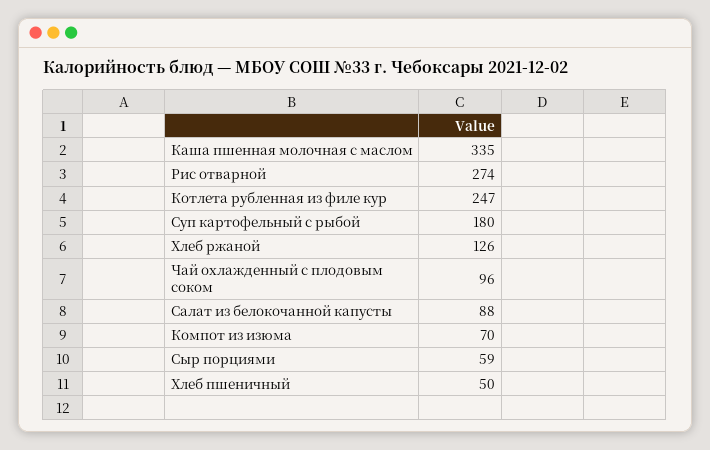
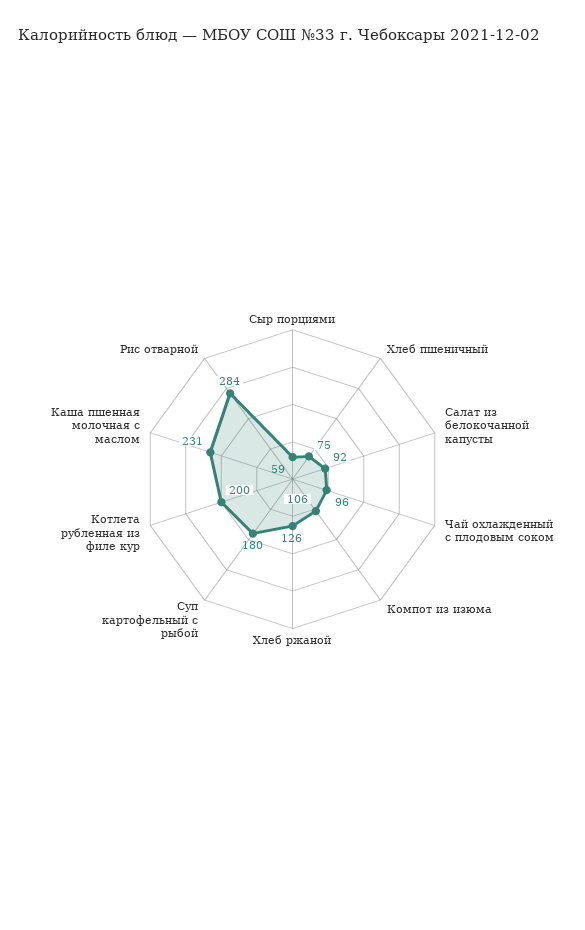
Каша пшенная молочная с маслом: 335 -> 231
Рис отварной: 274 -> 284
Котлета рубленная из филе кур: 247 -> 200
Салат из белокочанной капусты: 88 -> 92
Компот из изюма: 70 -> 106
Хлеб пшеничный: 50 -> 75

